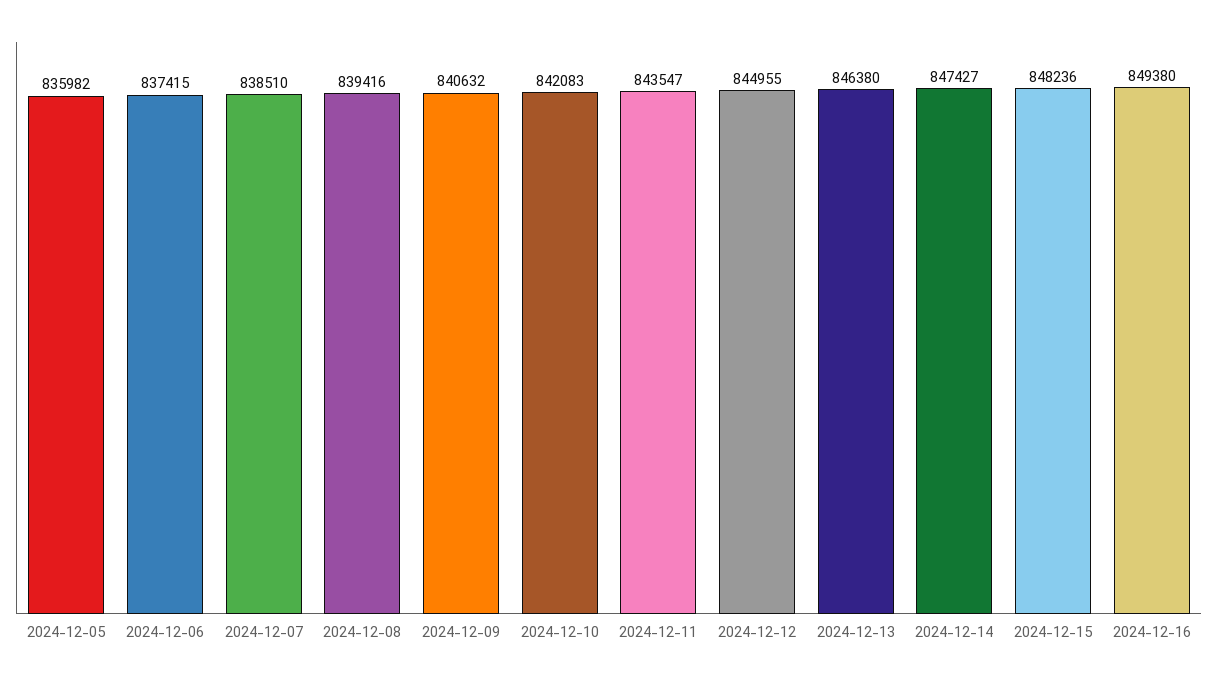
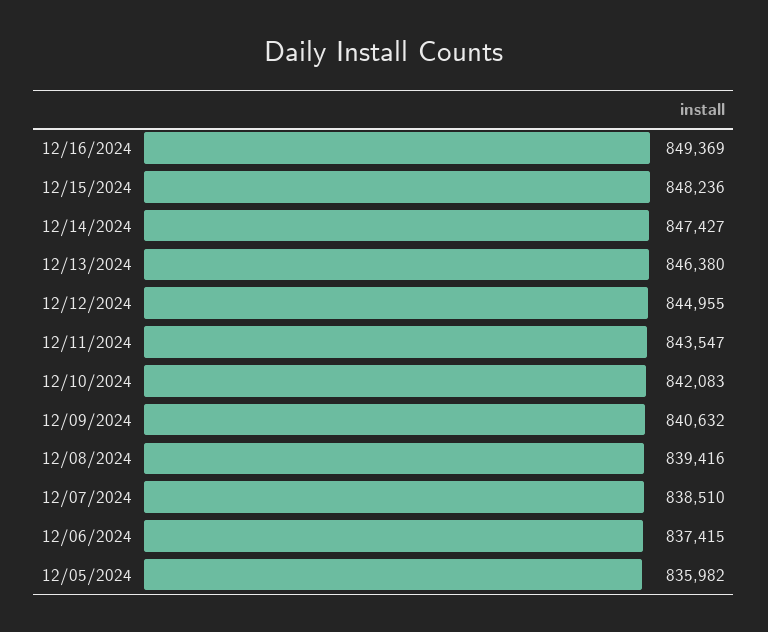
2024-12-16: 849380 -> 849369

